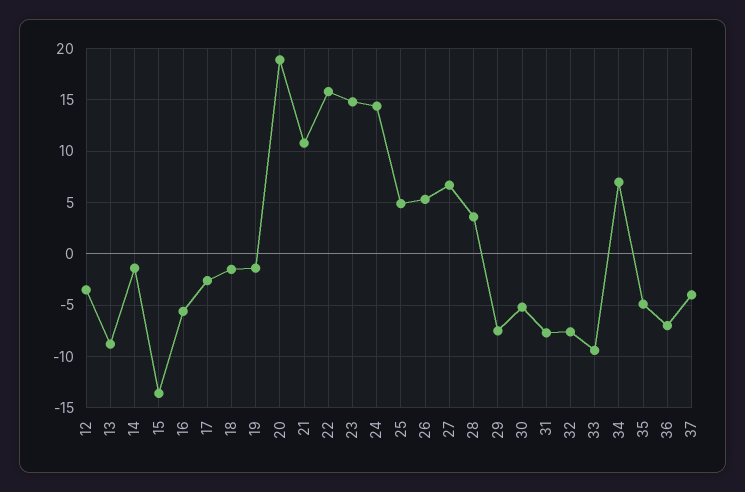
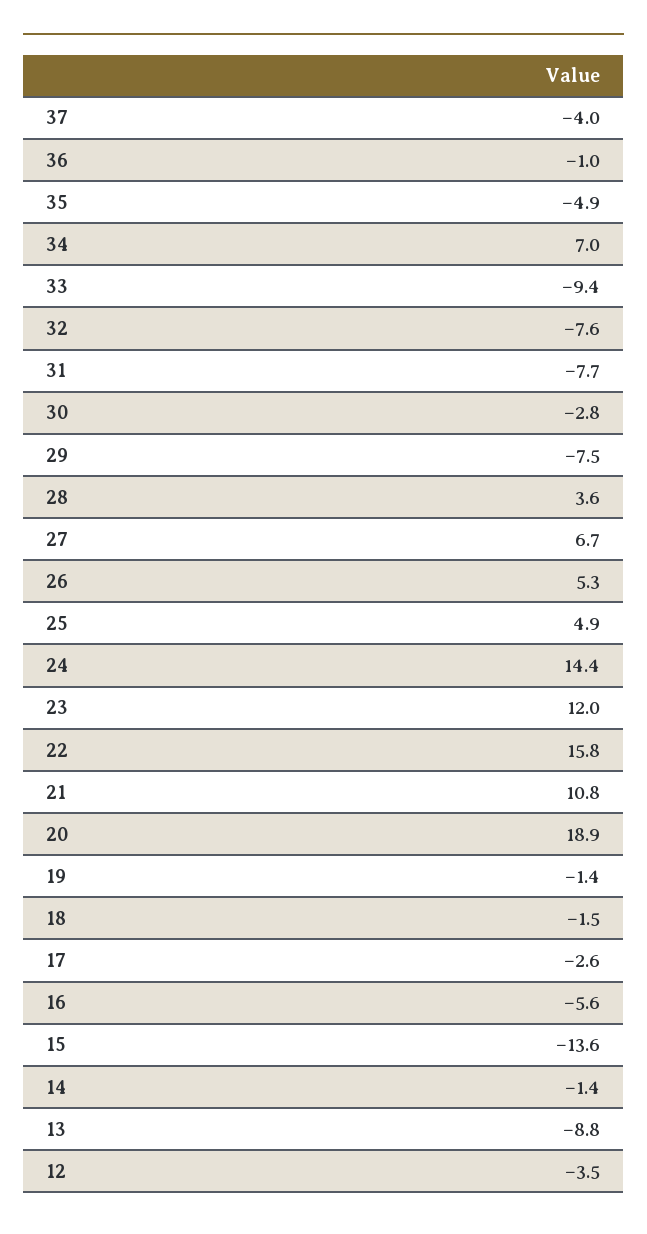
23: 15 -> 12
30: -5 -> -2.8
36: -7 -> -1

